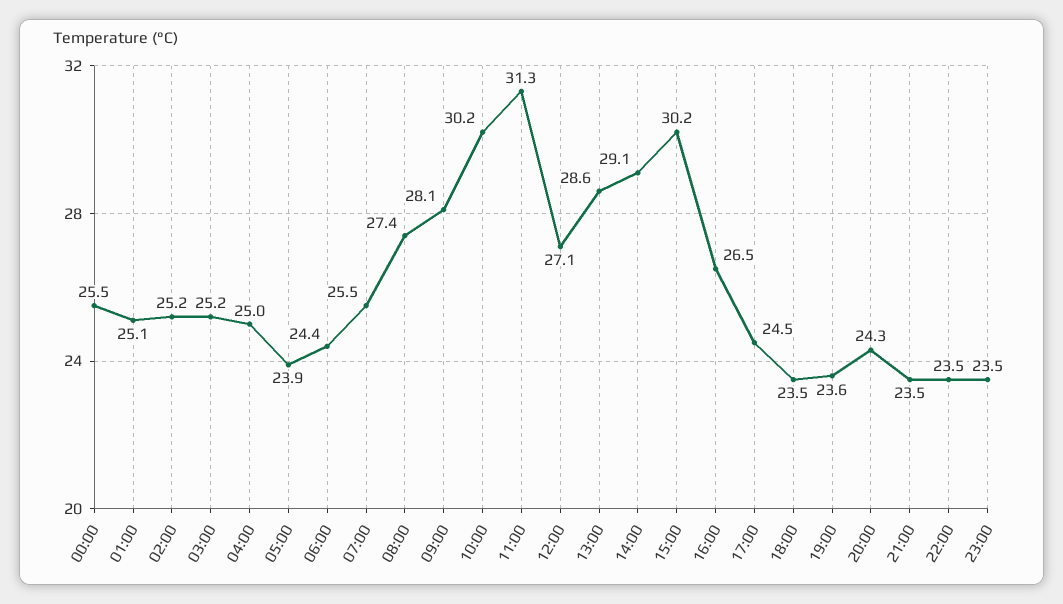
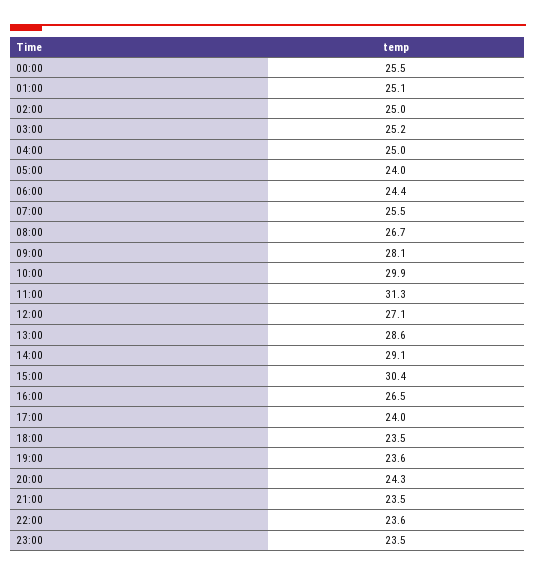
02:00: 25.2 -> 25
05:00: 23.9 -> 24
08:00: 27.4 -> 26.7
10:00: 30.2 -> 29.9
15:00: 30.2 -> 30.4
17:00: 24.5 -> 24
22:00: 23.5 -> 23.6

